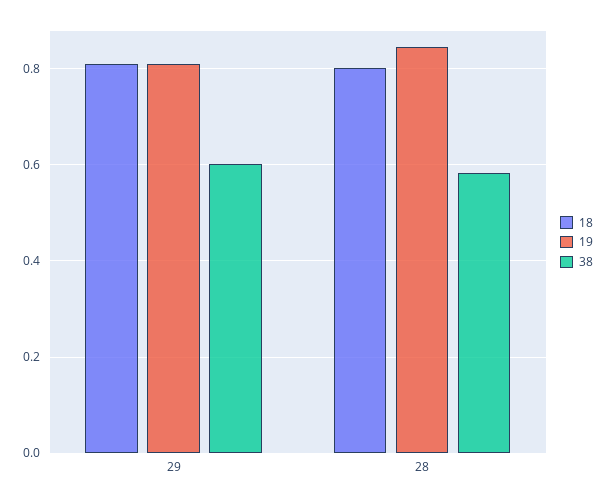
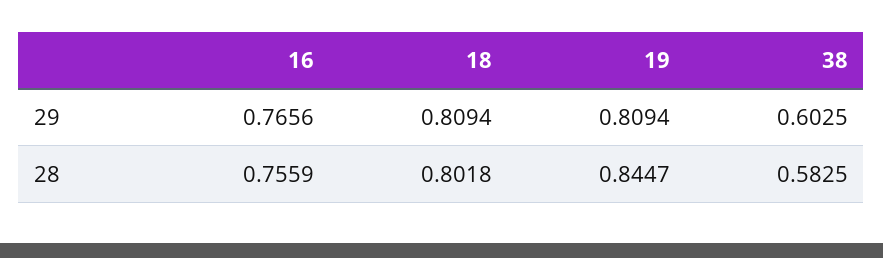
16, 29: none -> 0.7656
16, 28: none -> 0.7559

